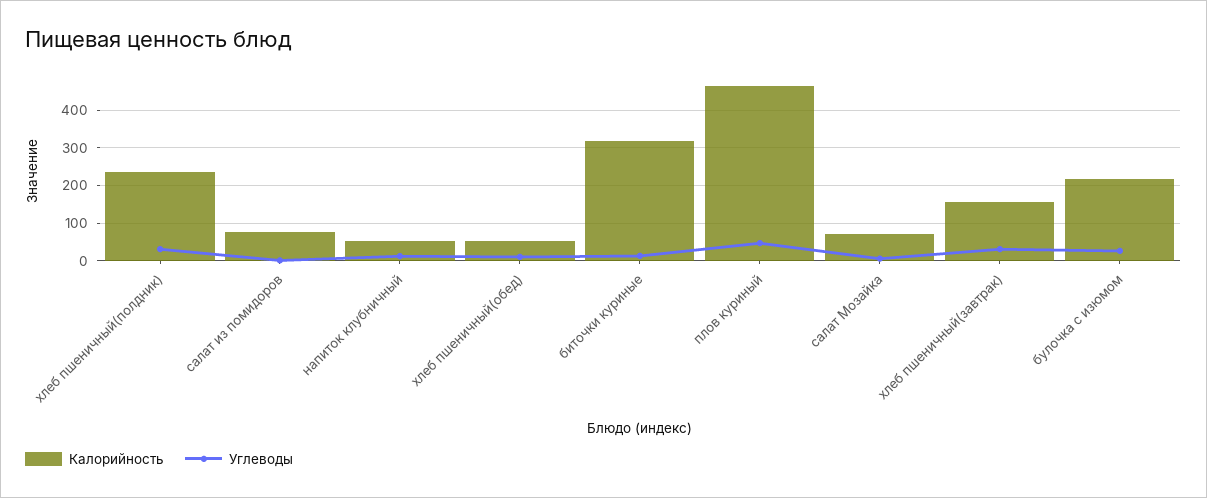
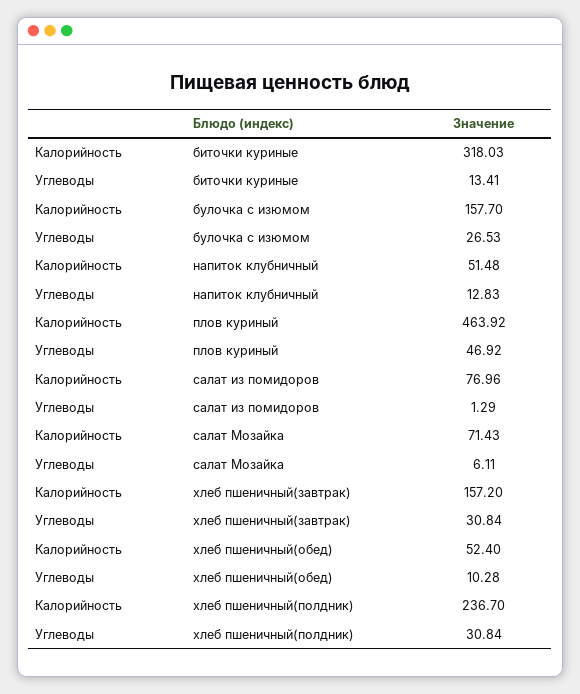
Калорийность, булочка с изюмом: 220 -> 157.7

